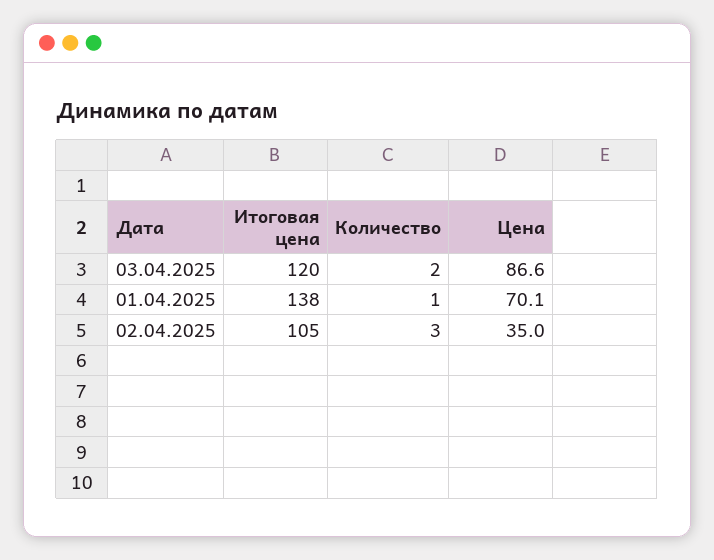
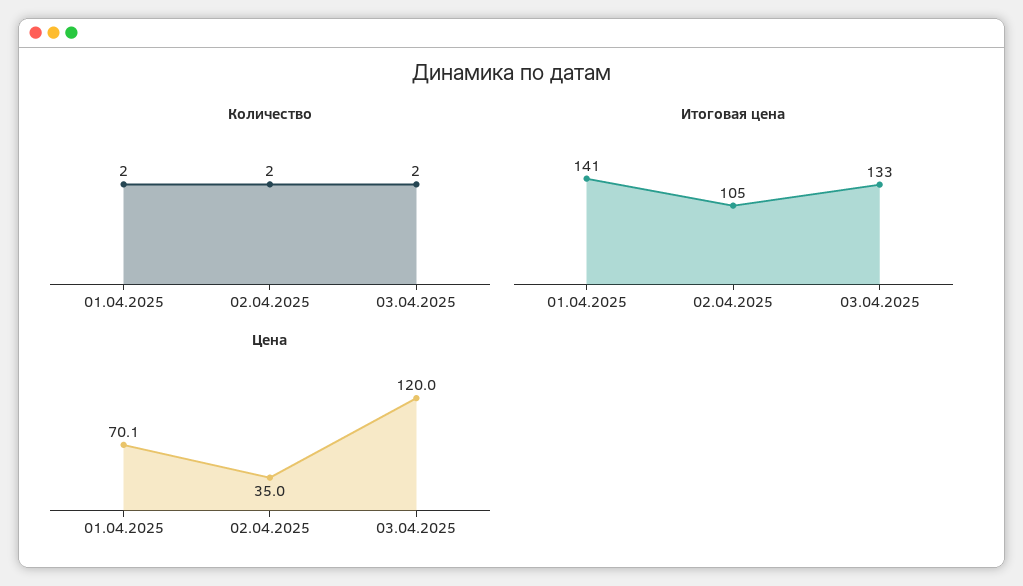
Итоговая цена, 03.04.2025: 120 -> 133
Цена, 03.04.2025: 86.6 -> 120
Итоговая цена, 01.04.2025: 138 -> 141
Количество, 01.04.2025: 1 -> 2
Количество, 02.04.2025: 3 -> 2

